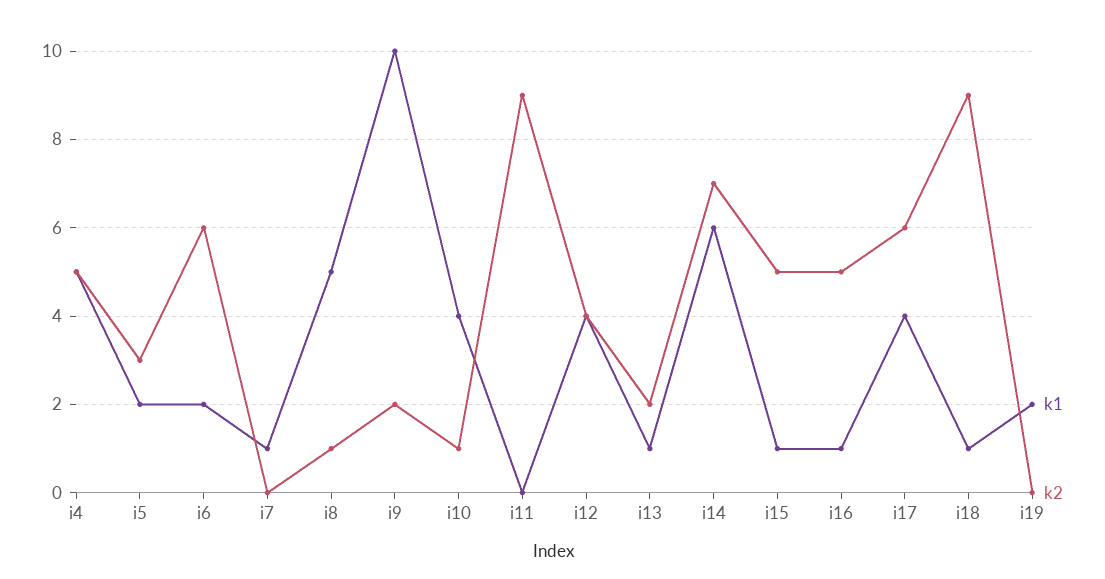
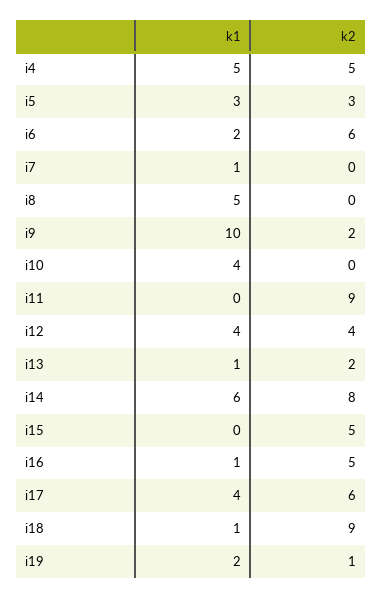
k1, i5: 2 -> 3
k2, i8: 1 -> 0
k2, i10: 1 -> 0
k2, i14: 7 -> 8
k1, i15: 1 -> 0
k2, i19: 0 -> 1

